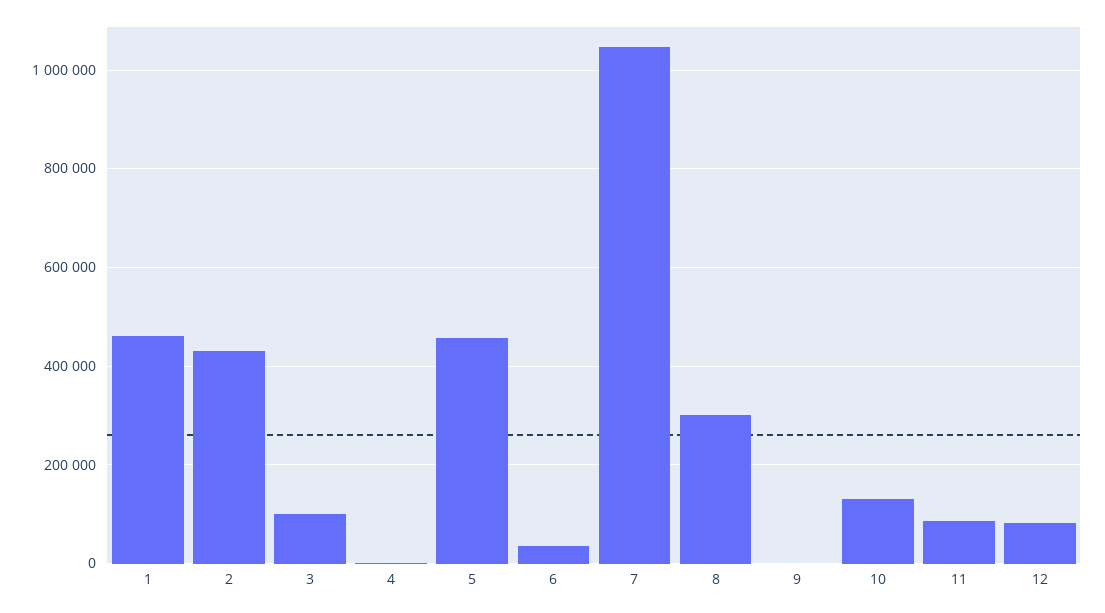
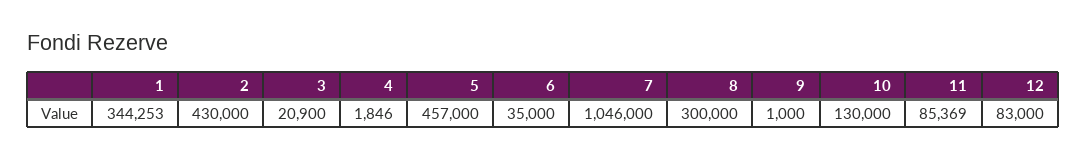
1: 460000 -> 344253
3: 100000 -> 20900

